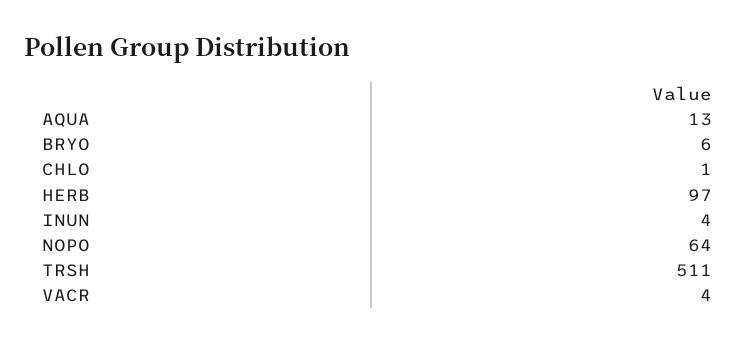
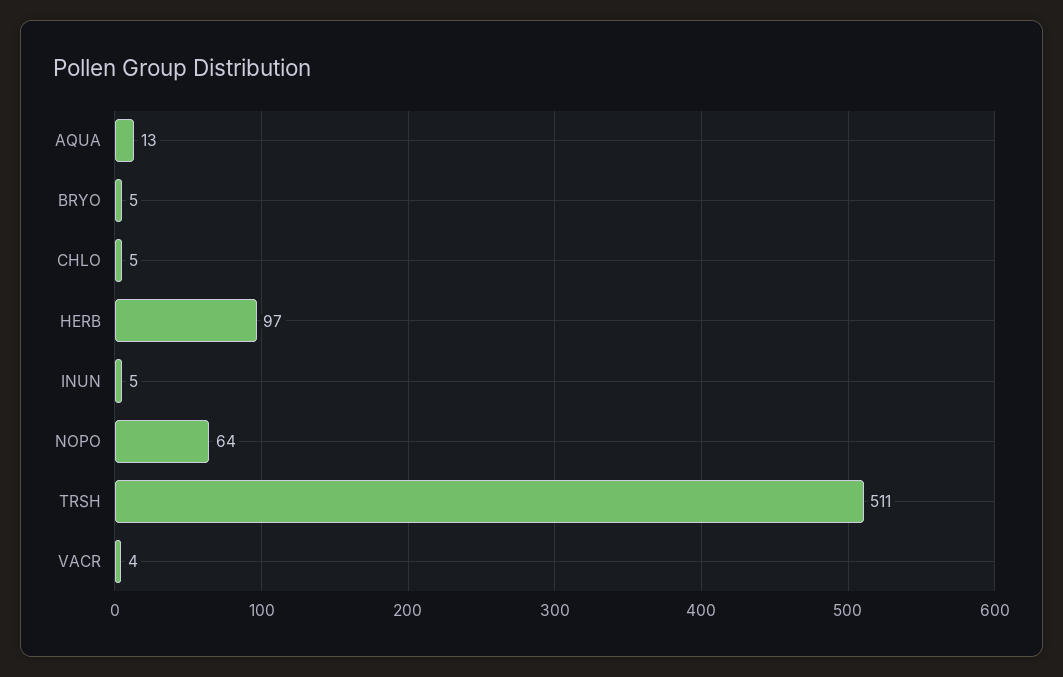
BRYO: 6 -> 5
CHLO: 1 -> 5
INUN: 4 -> 5

